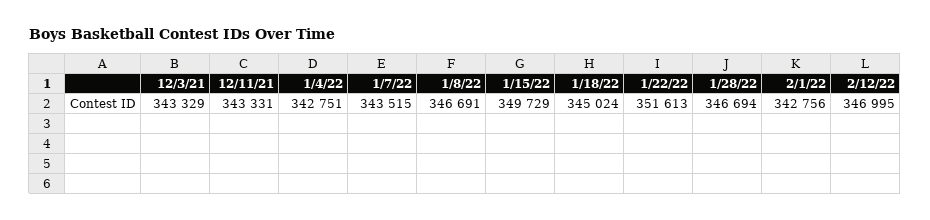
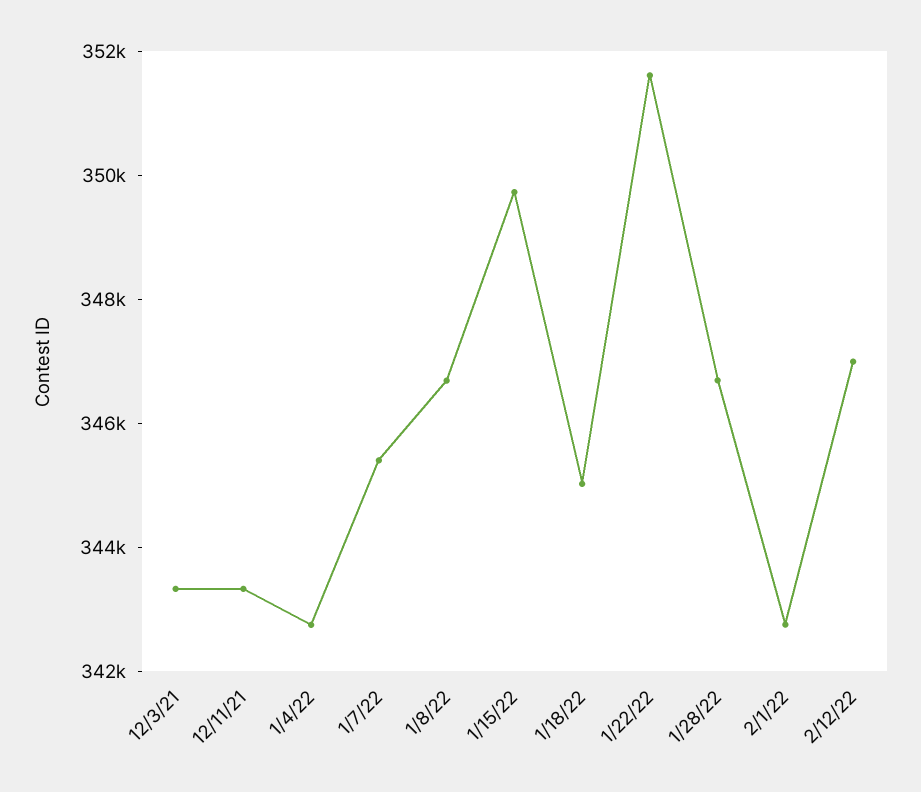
1/7/22: 343515 -> 345500

